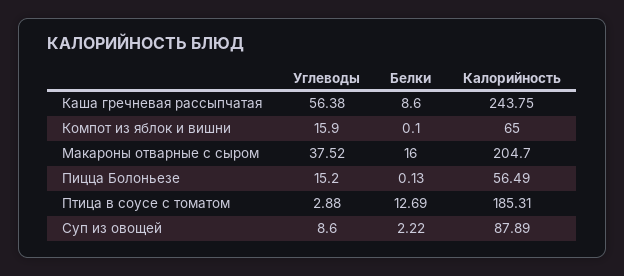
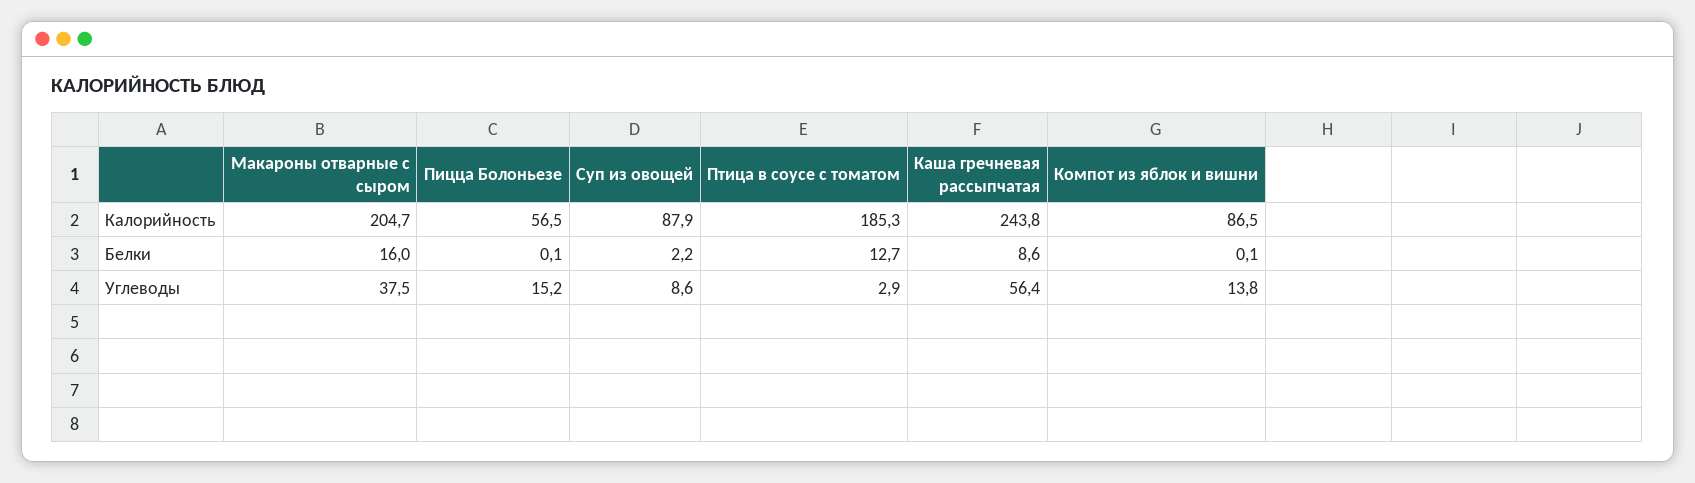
Углеводы, Компот из яблок и вишни: 15.9 -> 13.8
Калорийность, Компот из яблок и вишни: 65 -> 86.5

